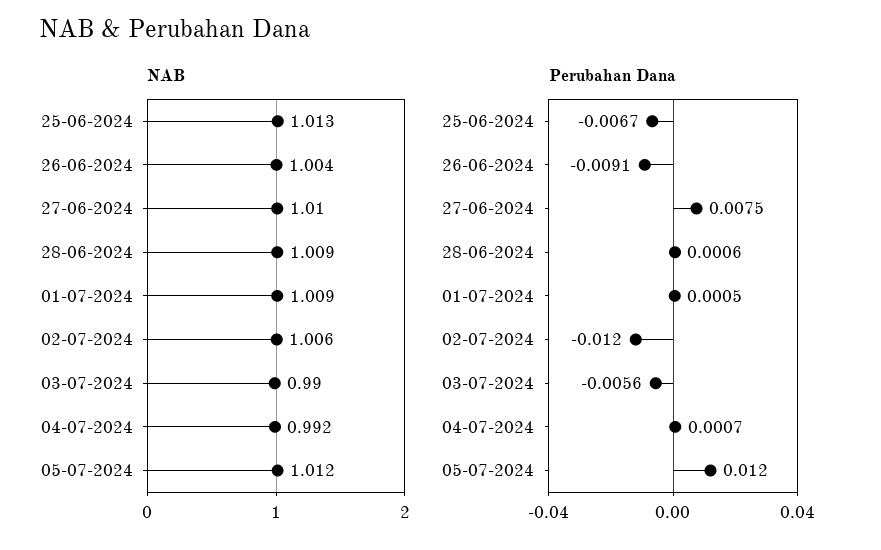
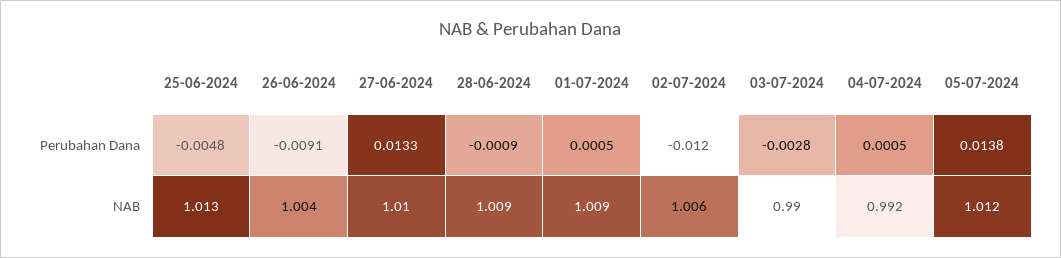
Perubahan Dana, 25-06-2024: -0.0067 -> -0.0048
Perubahan Dana, 27-06-2024: 0.0075 -> 0.0133
Perubahan Dana, 28-06-2024: 0.0006 -> -0.0009
Perubahan Dana, 03-07-2024: -0.0056 -> -0.0028
Perubahan Dana, 04-07-2024: 0.0007 -> 0.0005
Perubahan Dana, 05-07-2024: 0.012 -> 0.0138

